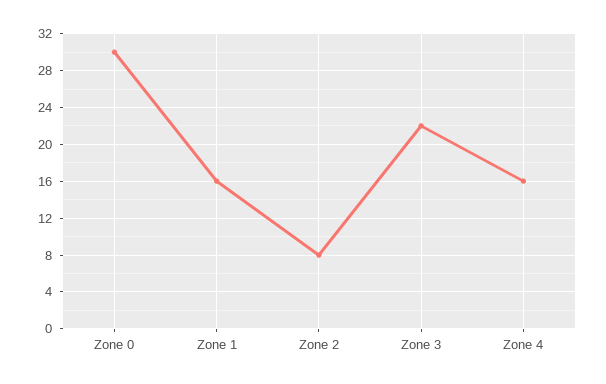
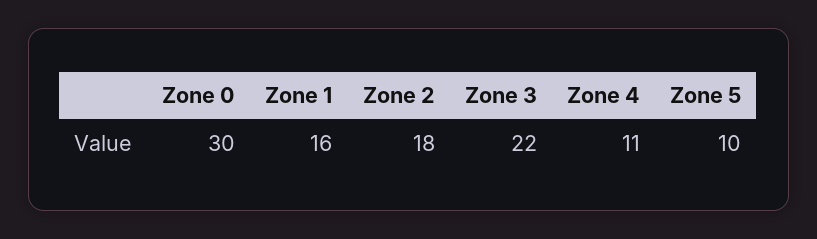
Zone 2: 8 -> 18
Zone 4: 16 -> 11
Zone 5: none -> 10

